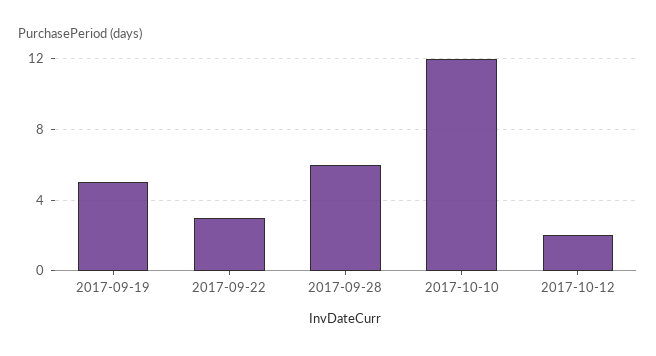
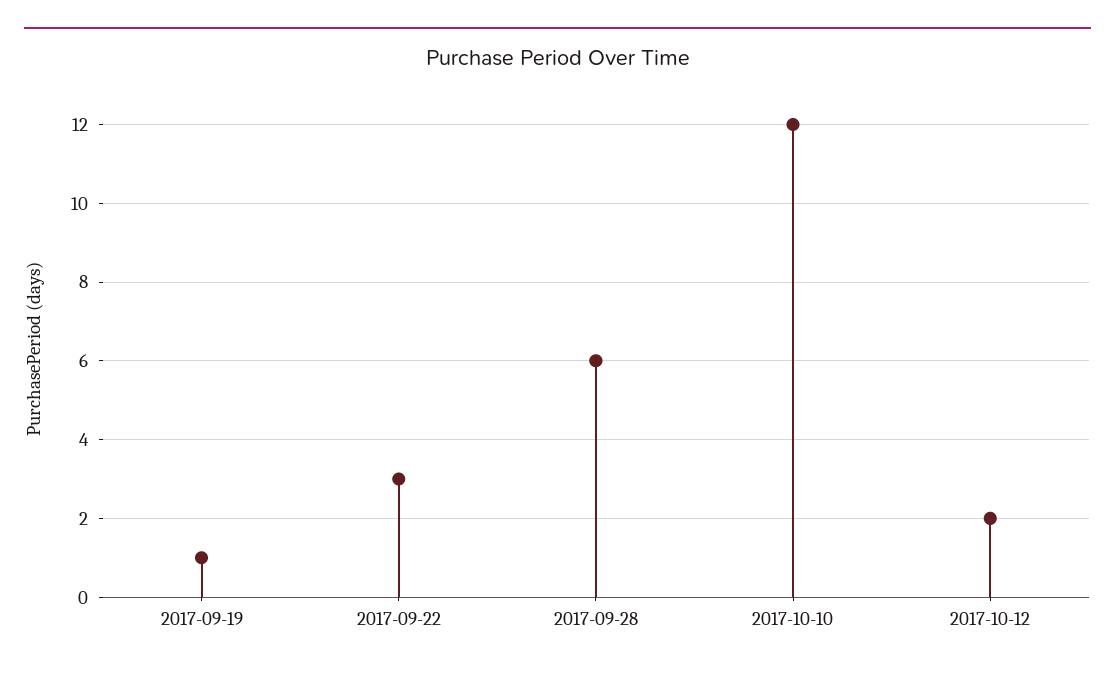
2017-09-19: 5 -> 1

